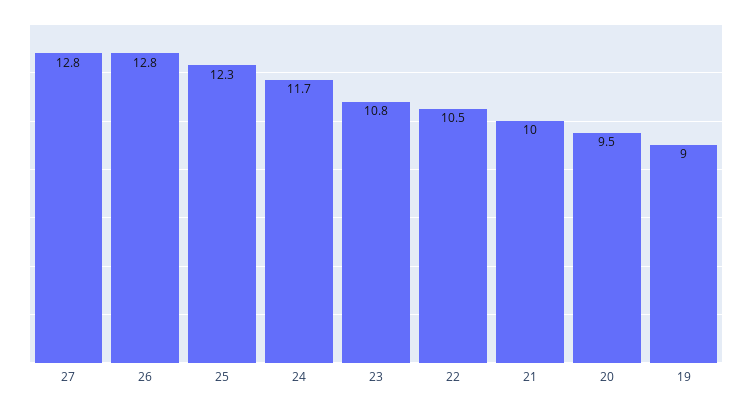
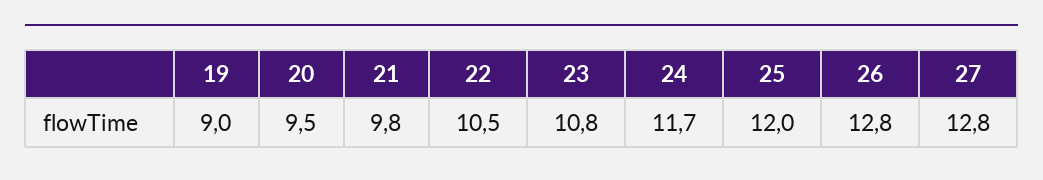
25: 12.3 -> 12
21: 10 -> 9.8

